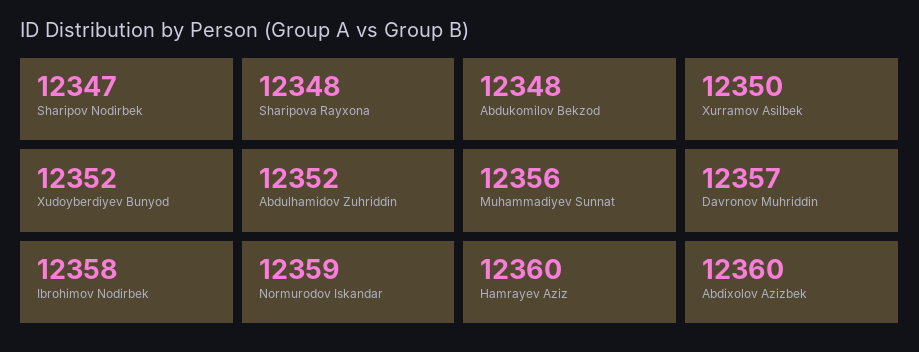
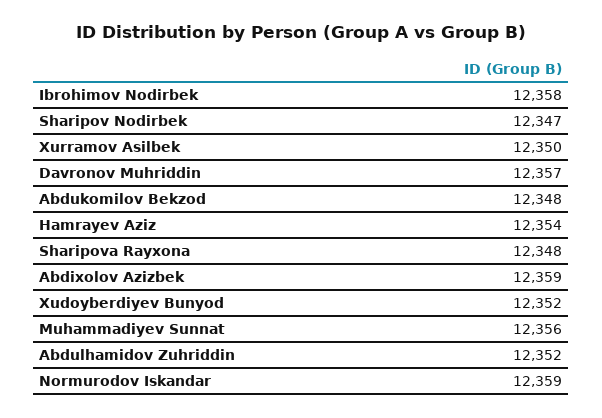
Hamrayev Aziz: 12360 -> 12354
Abdixolov Azizbek: 12360 -> 12359

